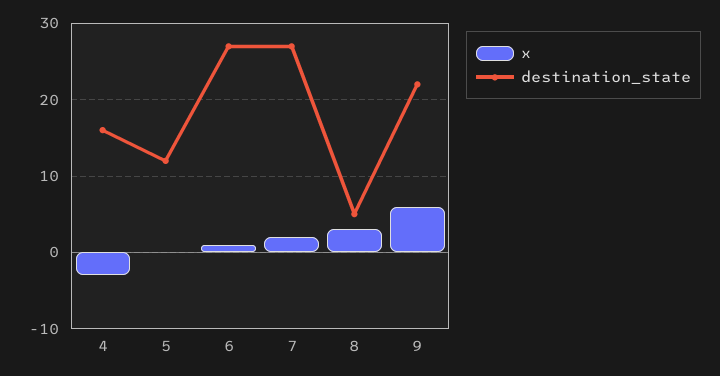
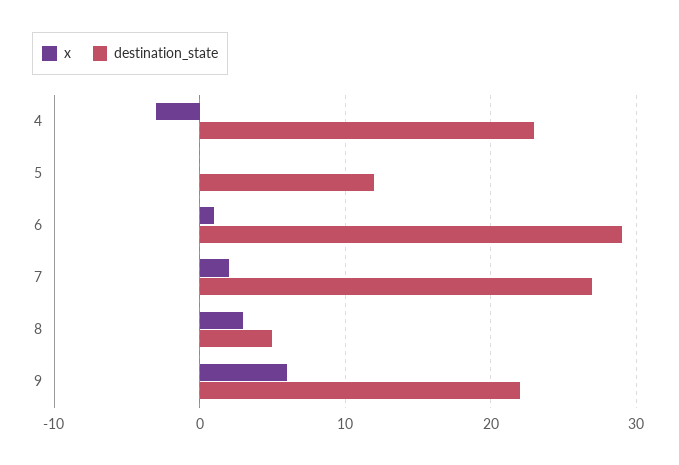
destination_state, 4: 16 -> 23
destination_state, 6: 27 -> 29

